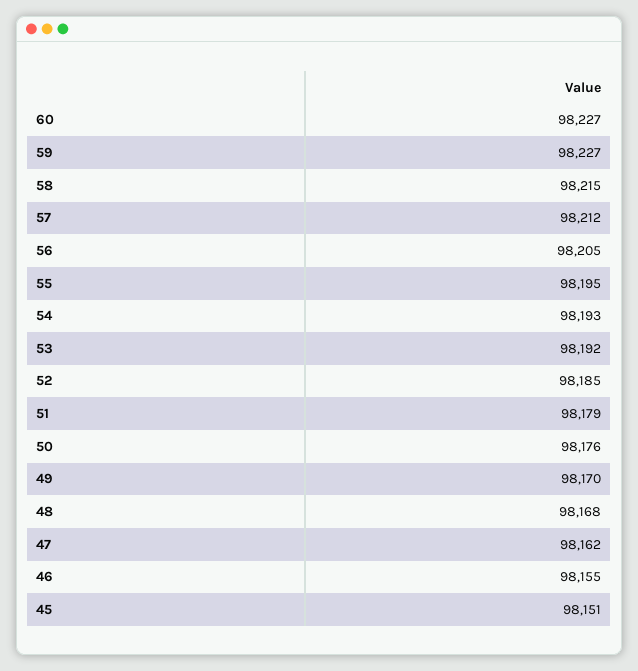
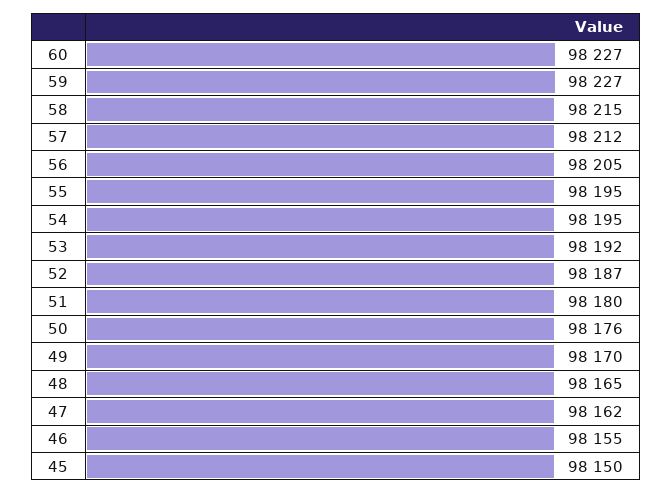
54: 98193 -> 98195
52: 98185 -> 98187
51: 98179 -> 98180
48: 98168 -> 98165
45: 98151 -> 98150

